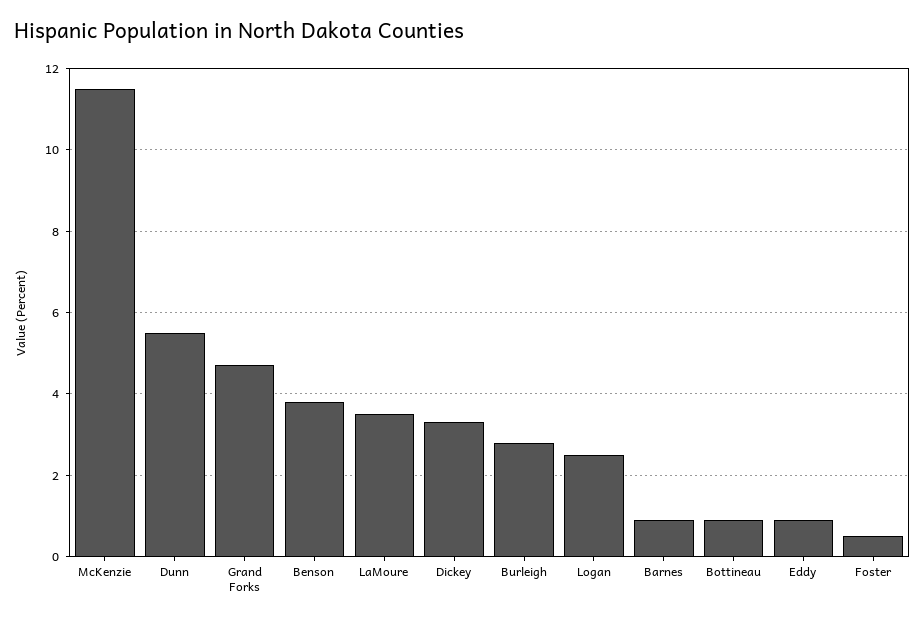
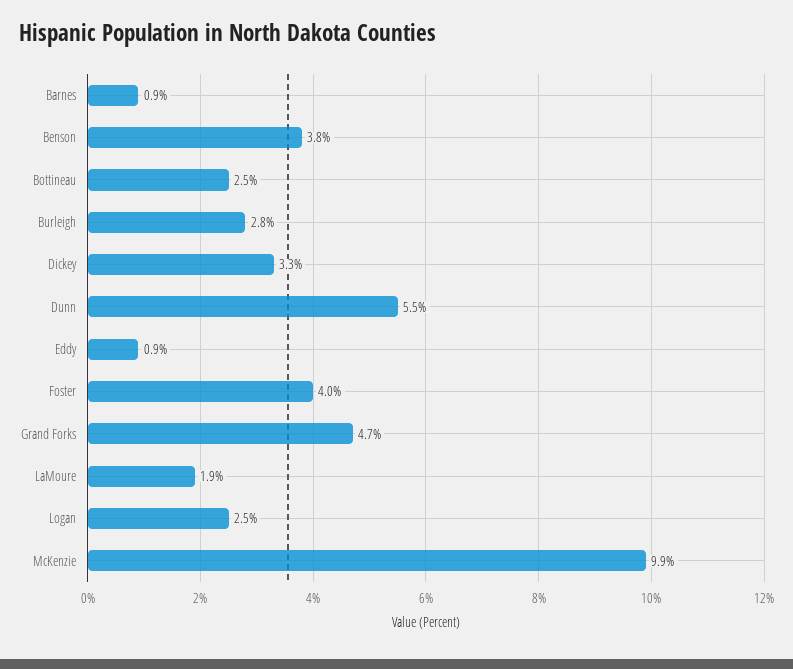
McKenzie: 11.5 -> 9.9
LaMoure: 3.5 -> 1.9
Bottineau: 1 -> 2.5
Foster: 0.5 -> 4

